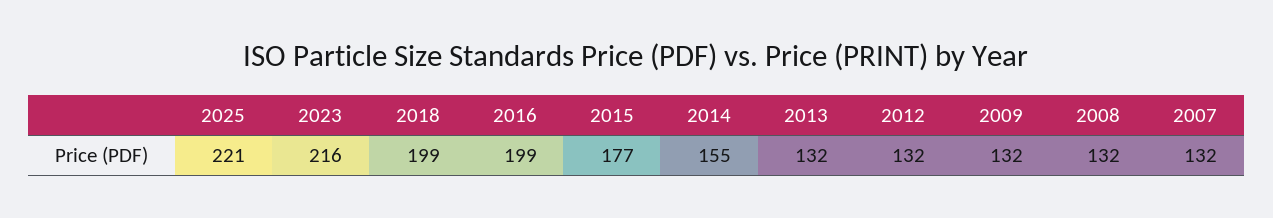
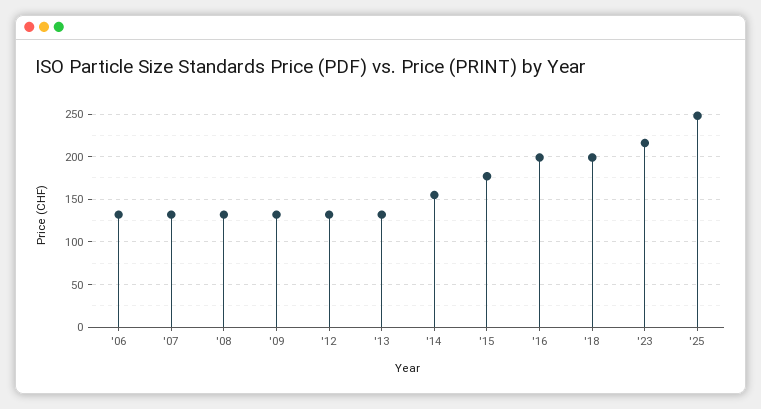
2025: 221 -> 250
'06: none -> 130

